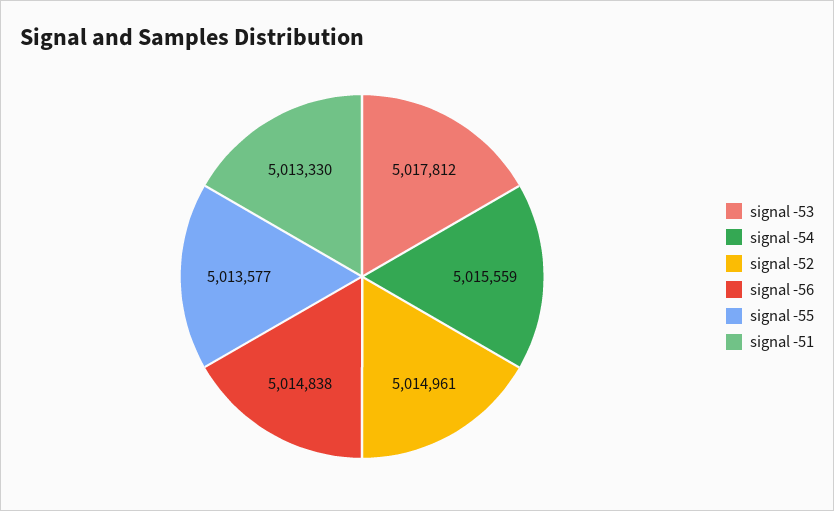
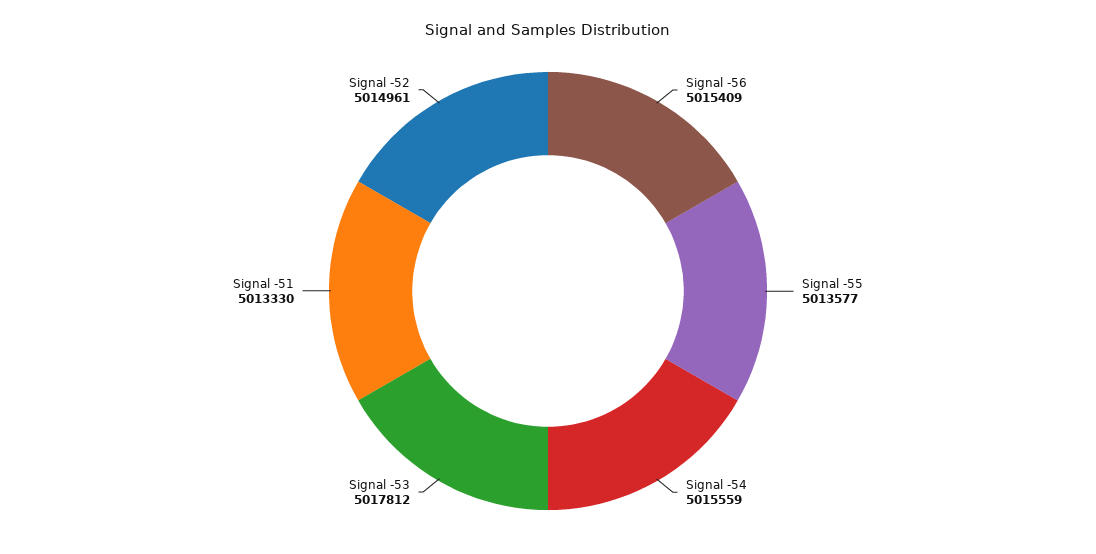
signal -56: 5014838 -> 5015409

